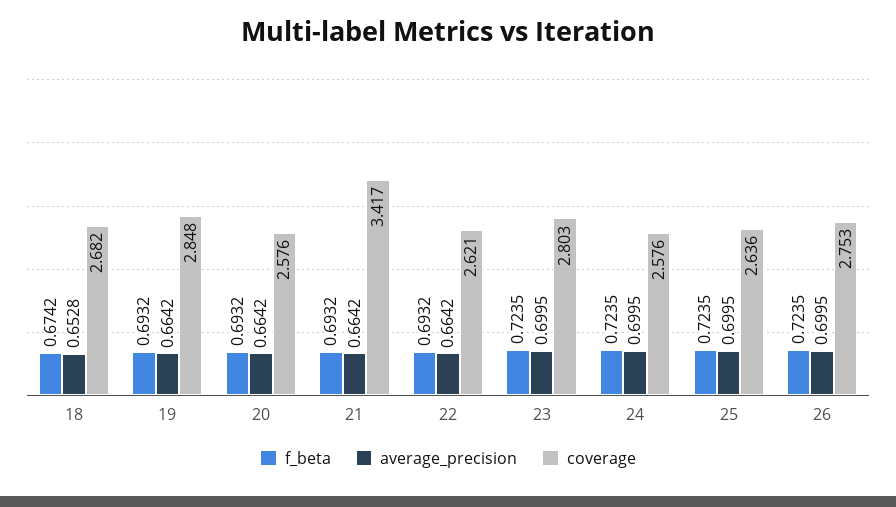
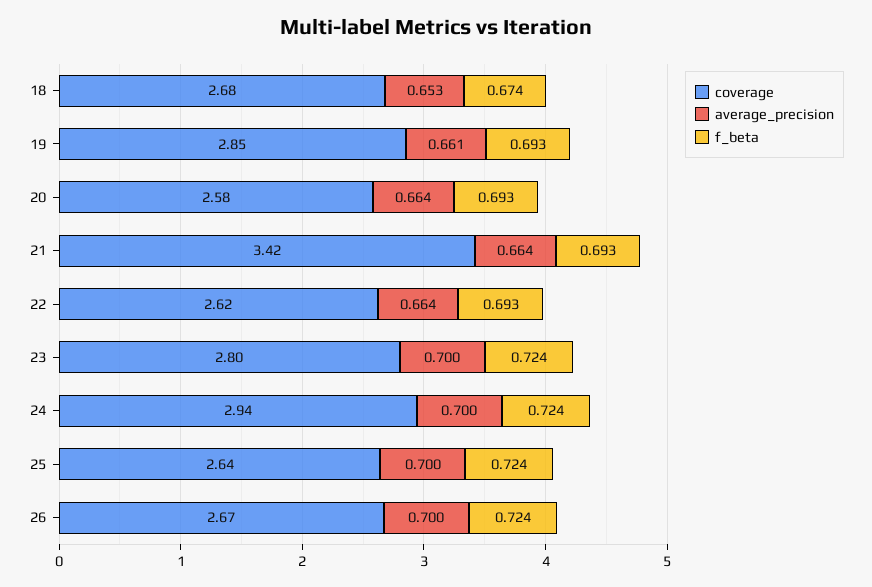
average_precision, 19: 0.6642 -> 0.661
coverage, 24: 2.576 -> 2.94
coverage, 26: 2.753 -> 2.67

